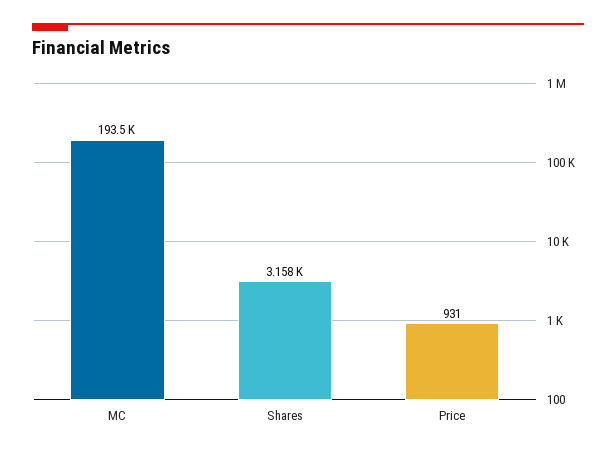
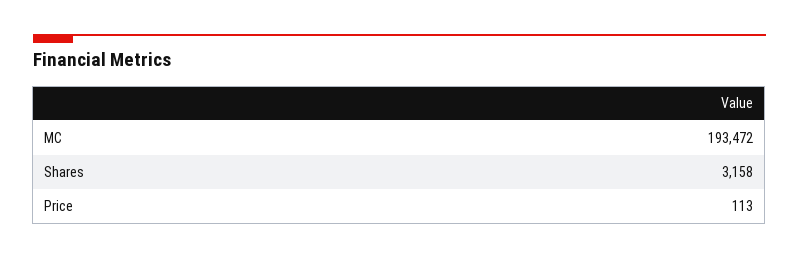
Price: 931 -> 113

